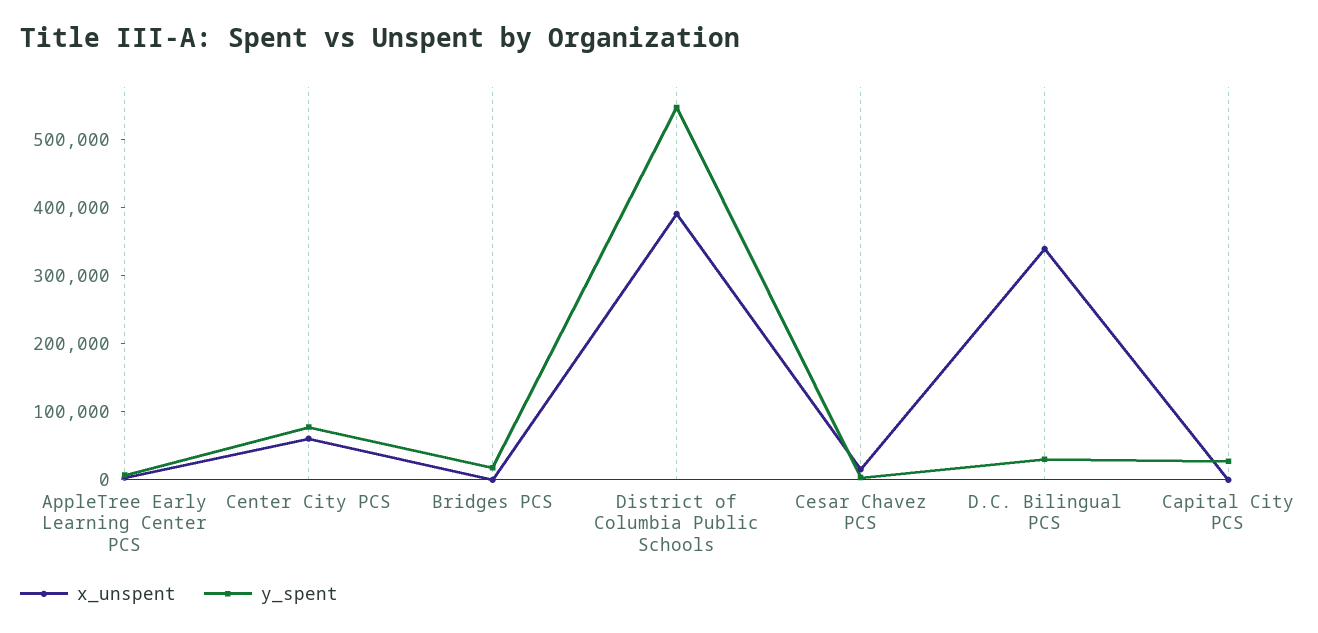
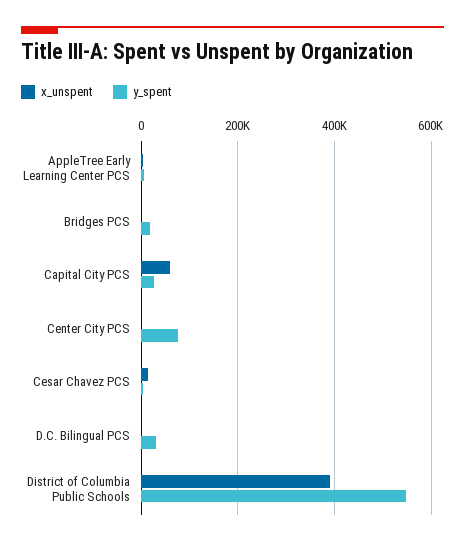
x_unspent, Center City PCS: 60000 -> 0
x_unspent, D.C. Bilingual PCS: 340000 -> 0
x_unspent, Capital City PCS: 0 -> 60000

